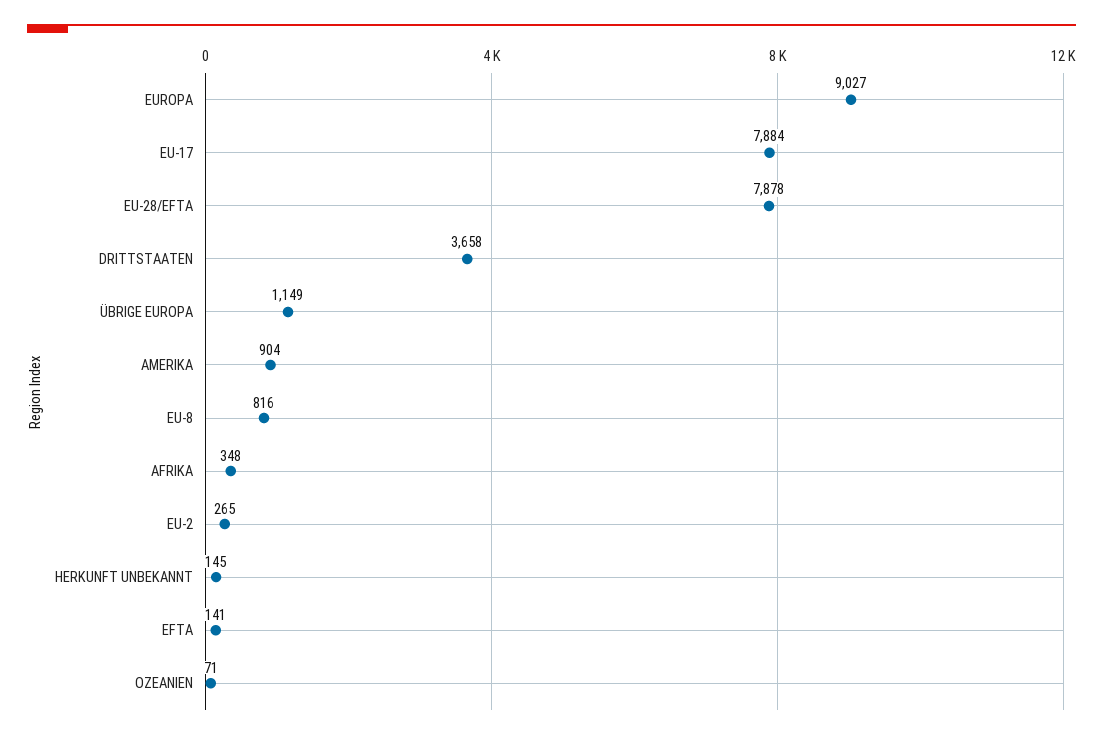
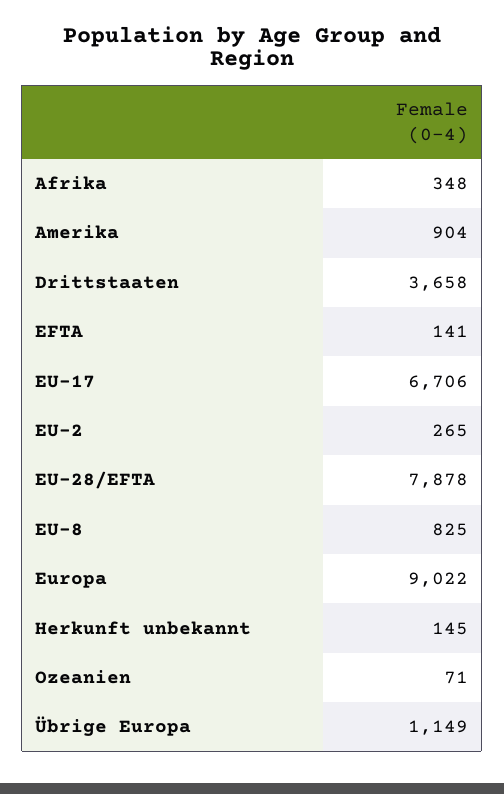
EUROPA: 9027 -> 9022
EU-17: 7884 -> 6706
EU-8: 816 -> 825

